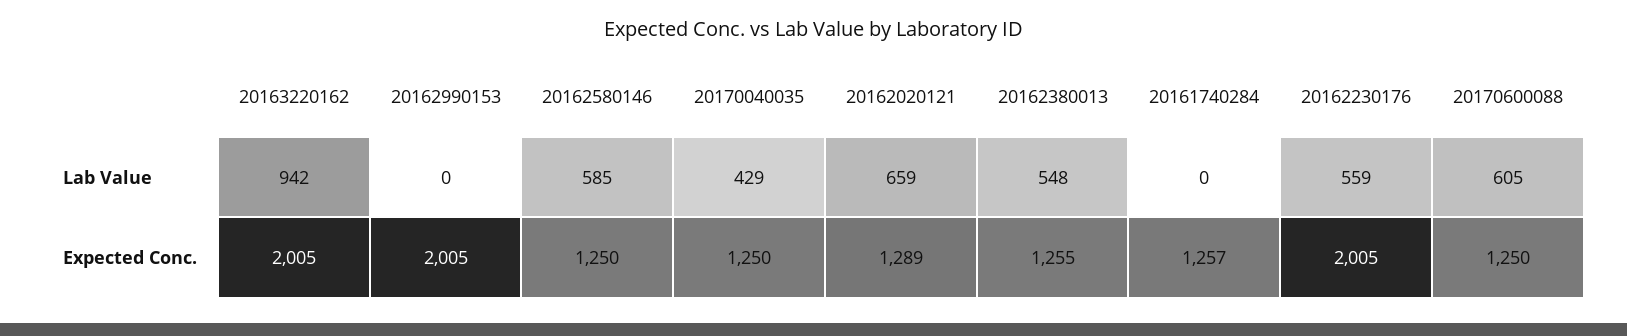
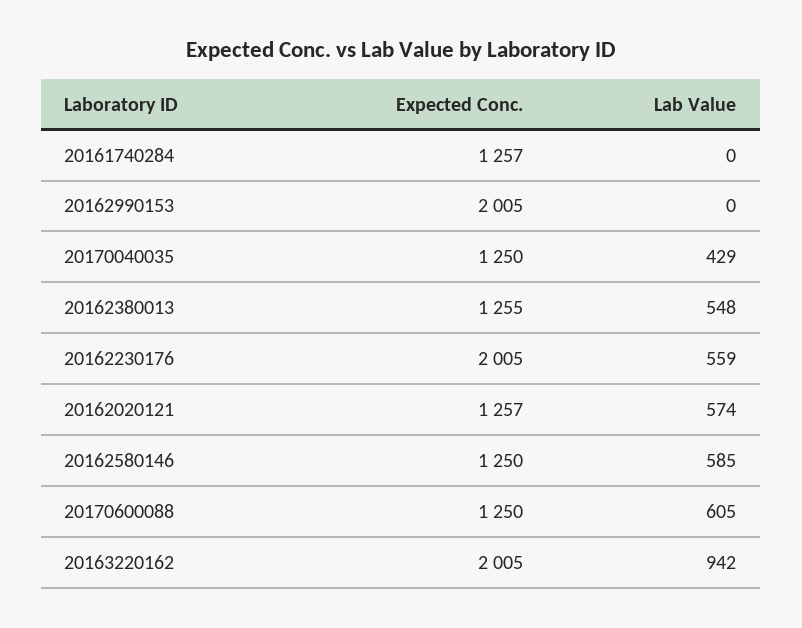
20162020121, Lab Value: 659 -> 574
20162020121, Expected Conc.: 1289 -> 1257

